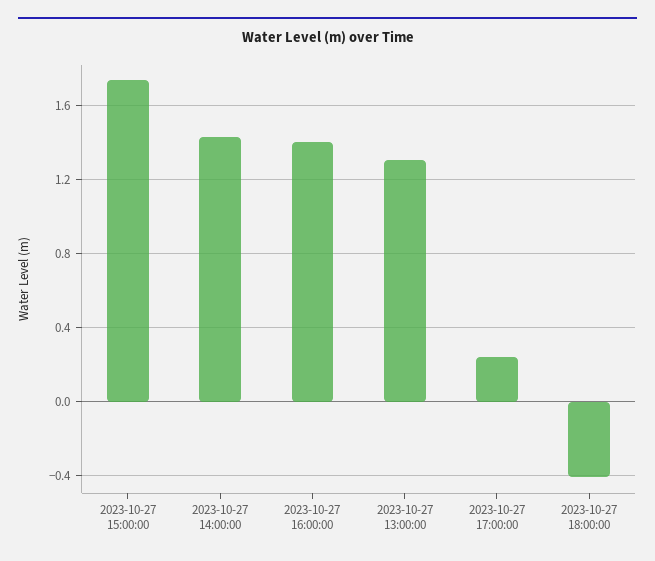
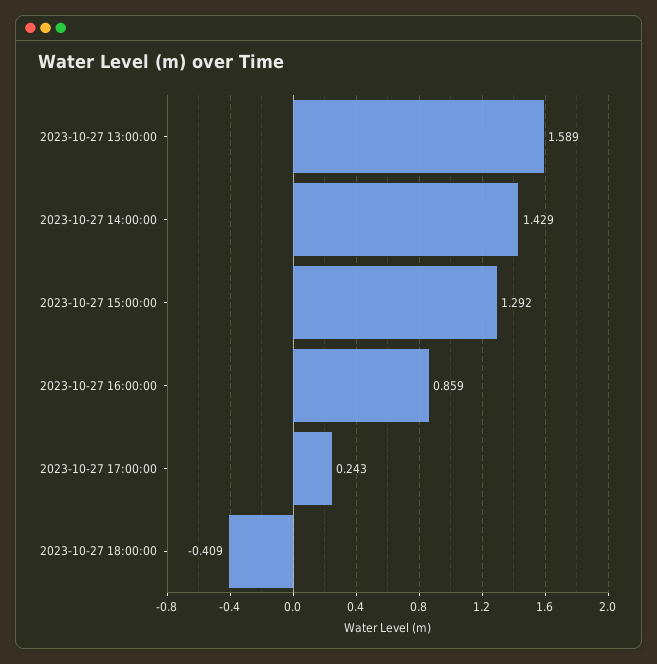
2023-10-27 15:00:00: 1.75 -> 1.292
2023-10-27 16:00:00: 1.4 -> 0.859
2023-10-27 13:00:00: 1.3 -> 1.589

